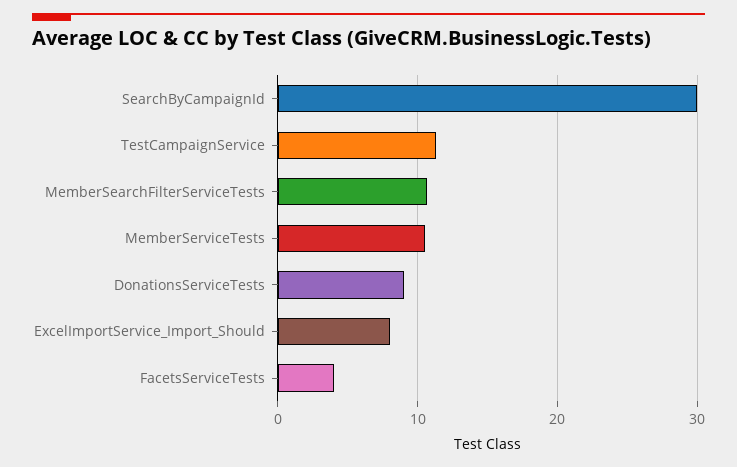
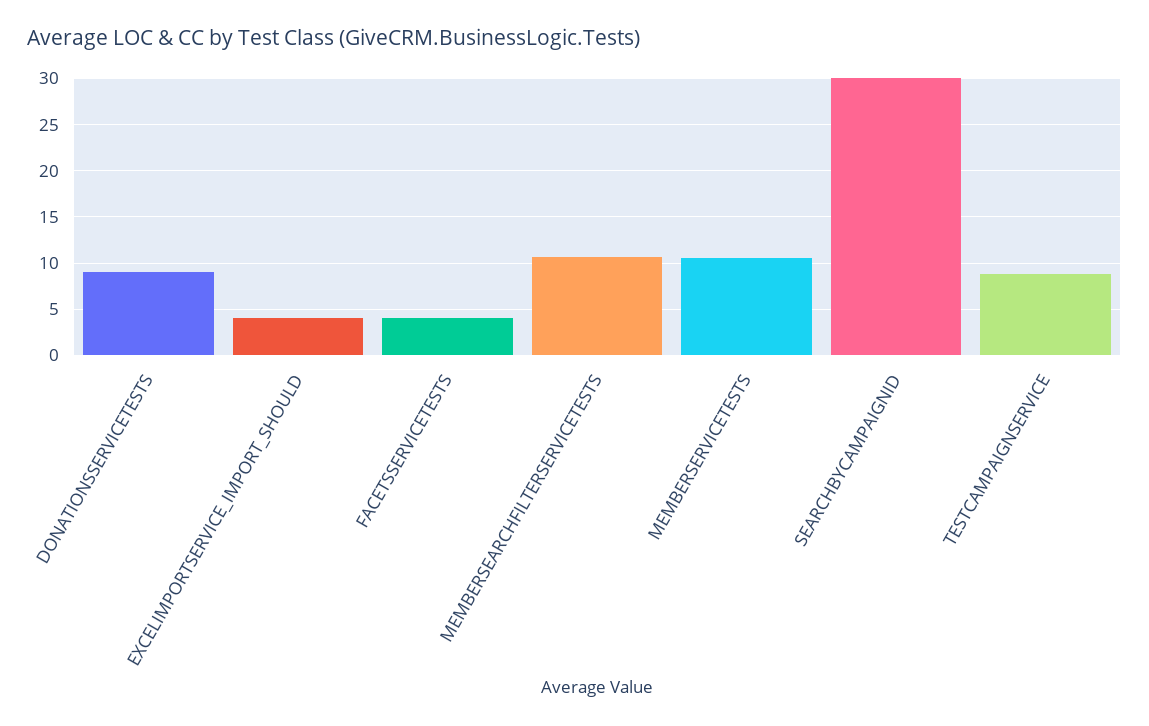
TestCampaignService: 11 -> 9
ExcelImportService_Import_Should: 8 -> 4

